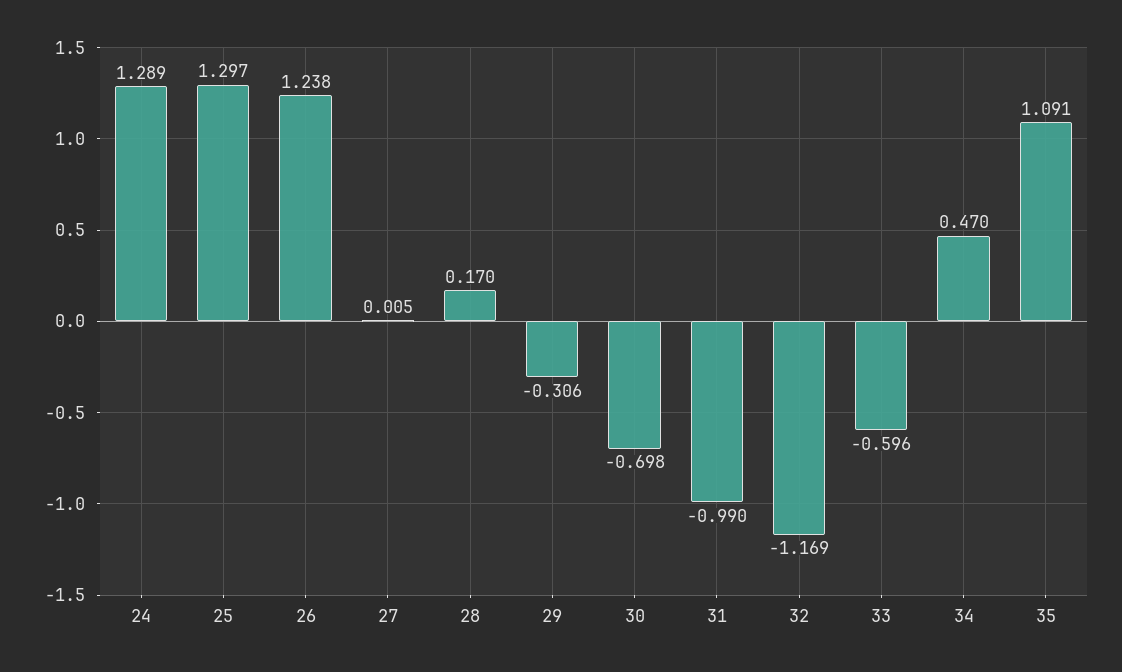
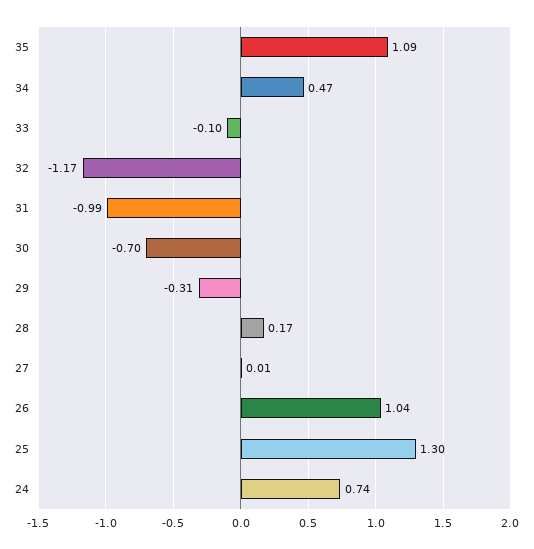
24: 1.289 -> 0.74
26: 1.238 -> 1.04
33: -0.596 -> -0.1

